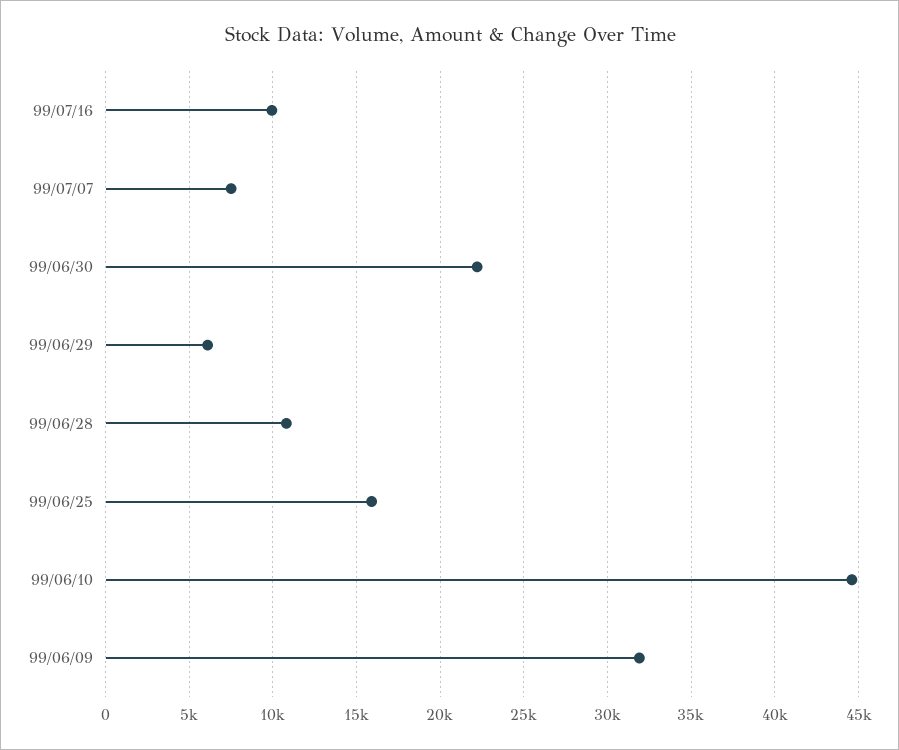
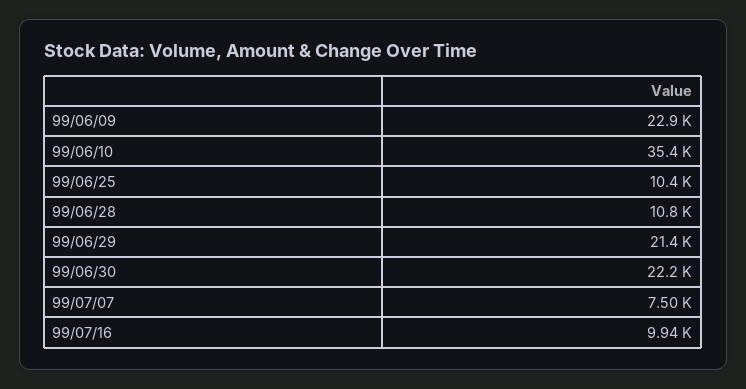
99/06/29: 6000 -> 21400
99/06/25: 16000 -> 10400
99/06/10: 44500 -> 35400
99/06/09: 32000 -> 22900

